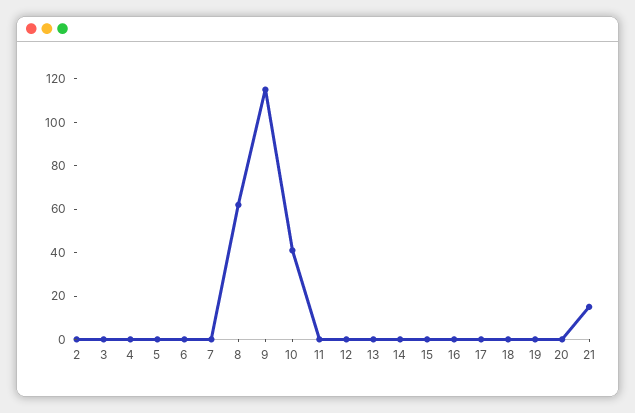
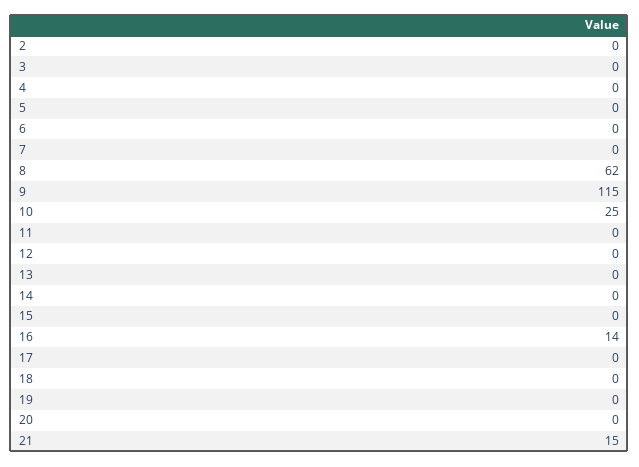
10: 40 -> 25
16: 0 -> 14

